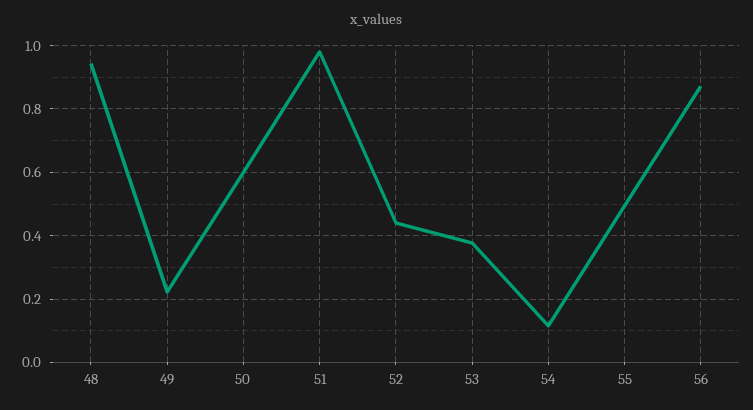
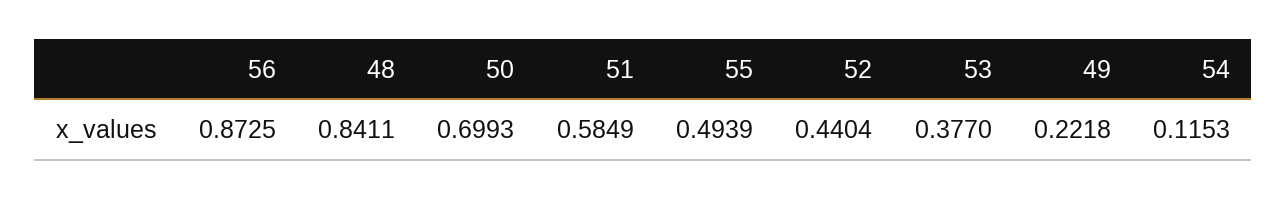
48: 0.94 -> 0.8411
50: 0.6 -> 0.6993
51: 0.98 -> 0.5849

